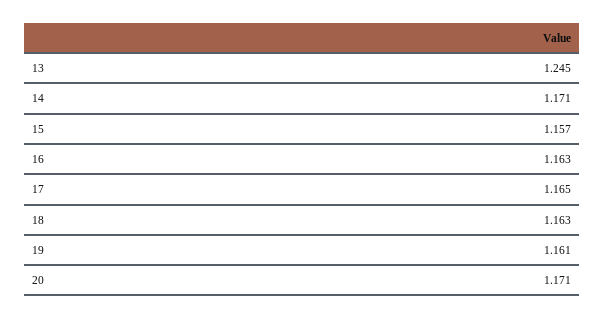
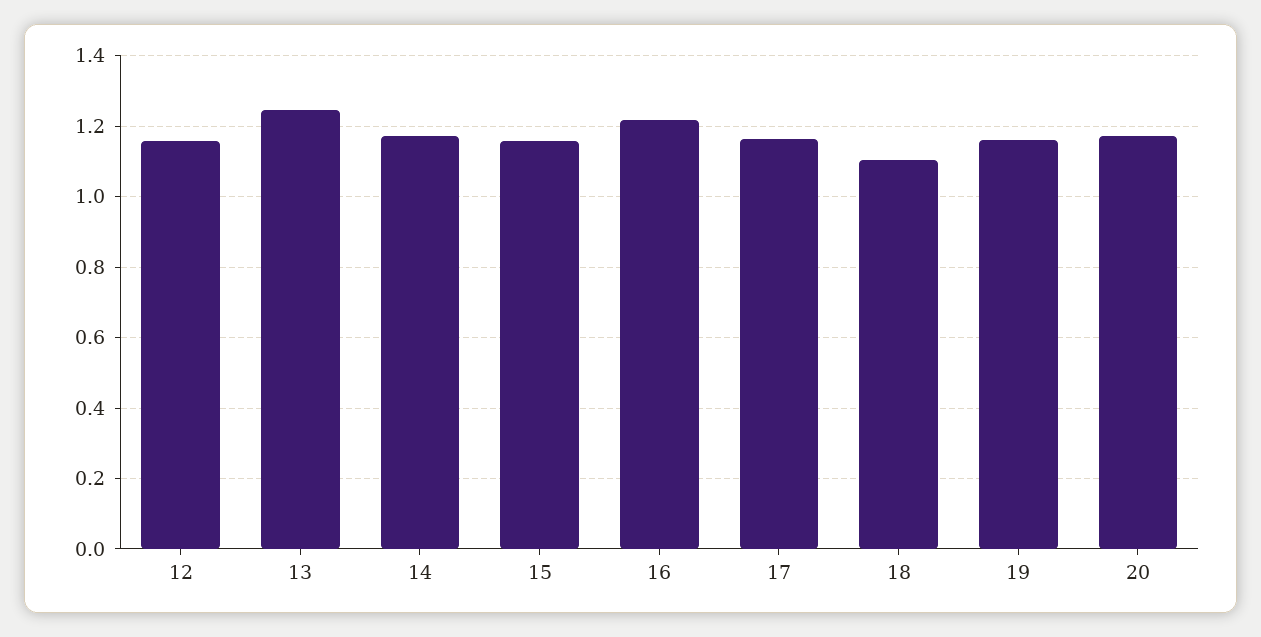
16: 1.163 -> 1.22
18: 1.163 -> 1.1
12: none -> 1.16

